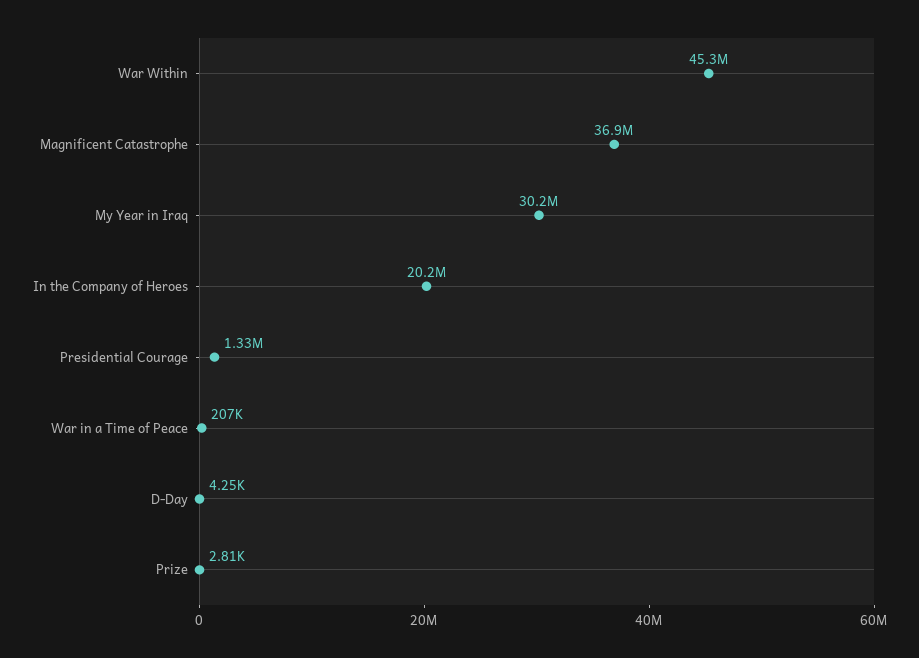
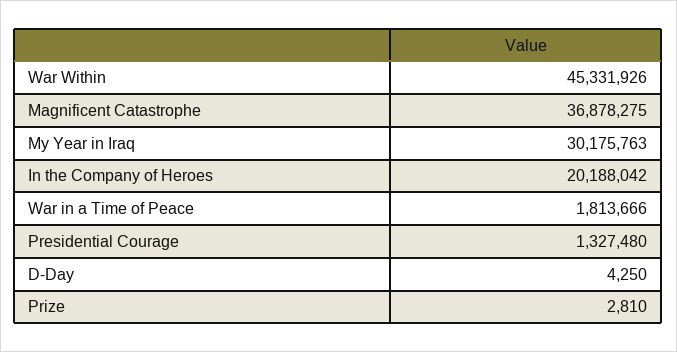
War in a Time of Peace: 207000 -> 1813666

